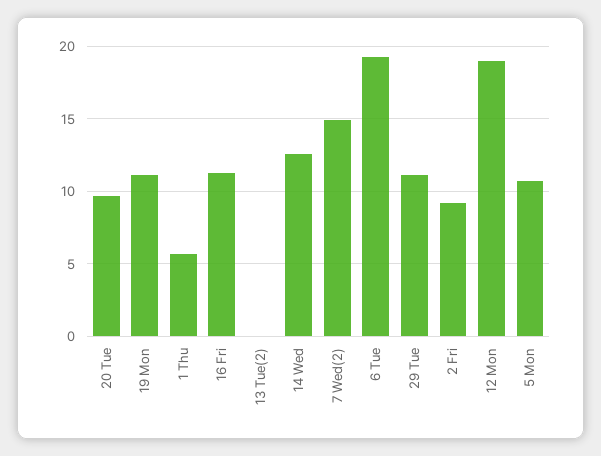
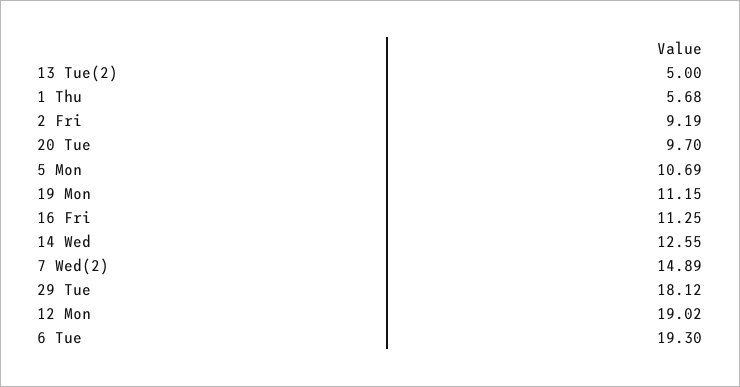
13 Tue(2): 0 -> 5
29 Tue: 11 -> 18.12

